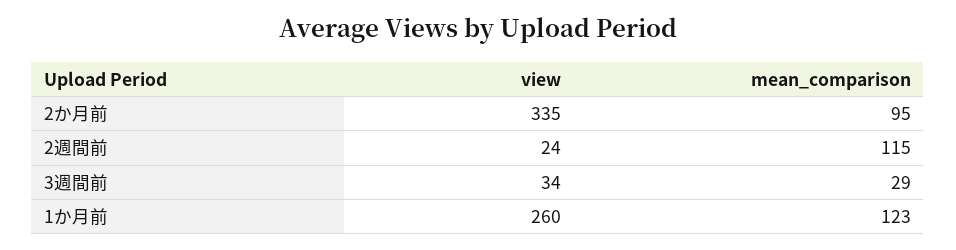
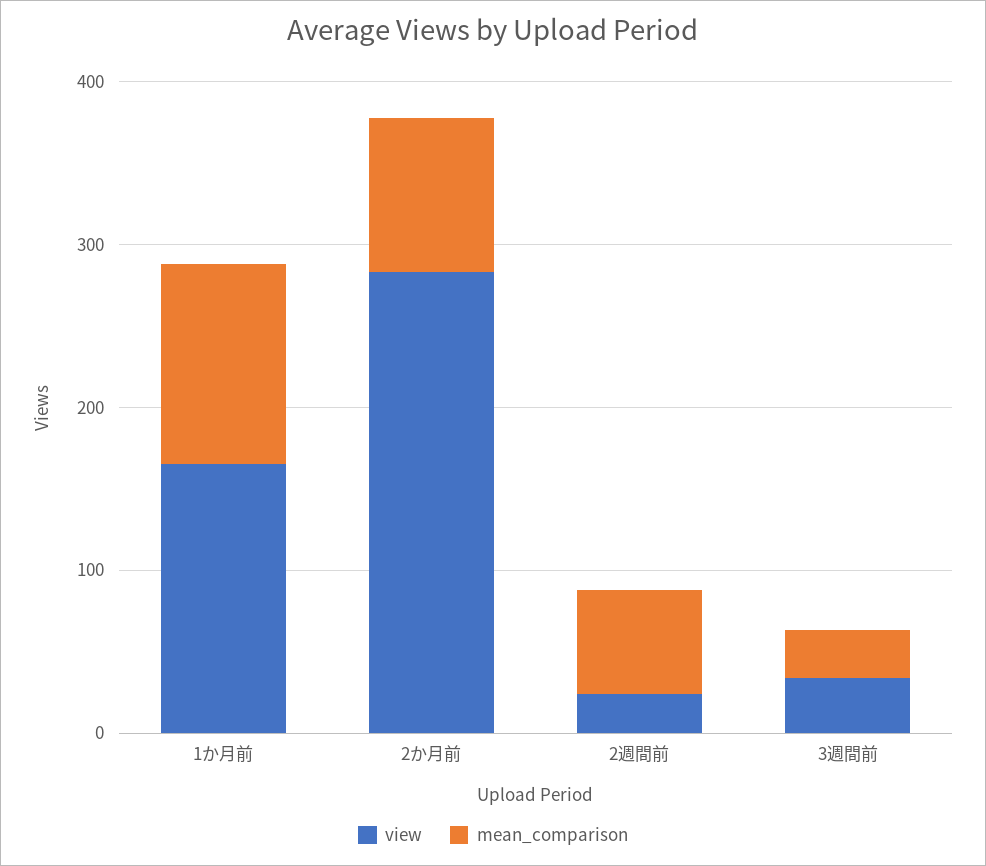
view, 2か月前: 335 -> 280
mean_comparison, 2週間前: 115 -> 60
view, 1か月前: 260 -> 160

